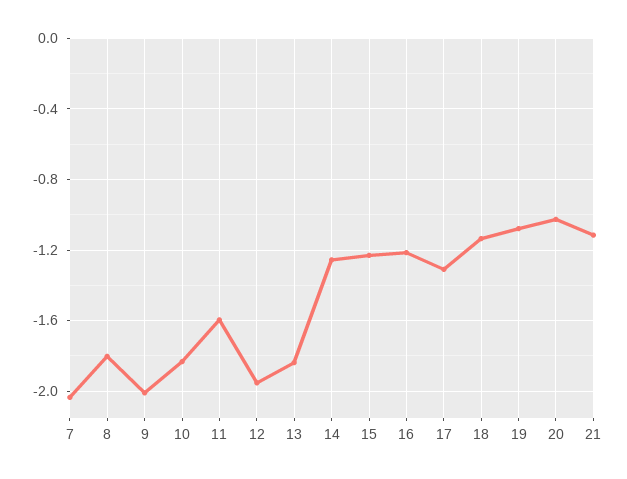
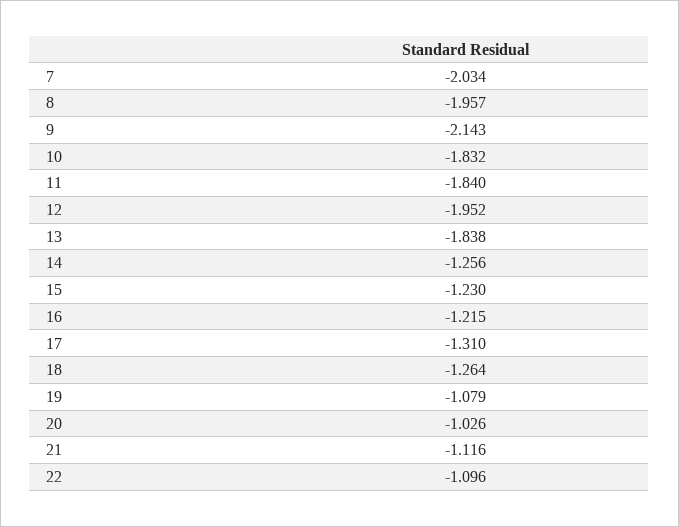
8: -1.8 -> -1.957
9: -2 -> -2.143
11: -1.6 -> -1.84
18: -1.15 -> -1.264
22: none -> -1.096

